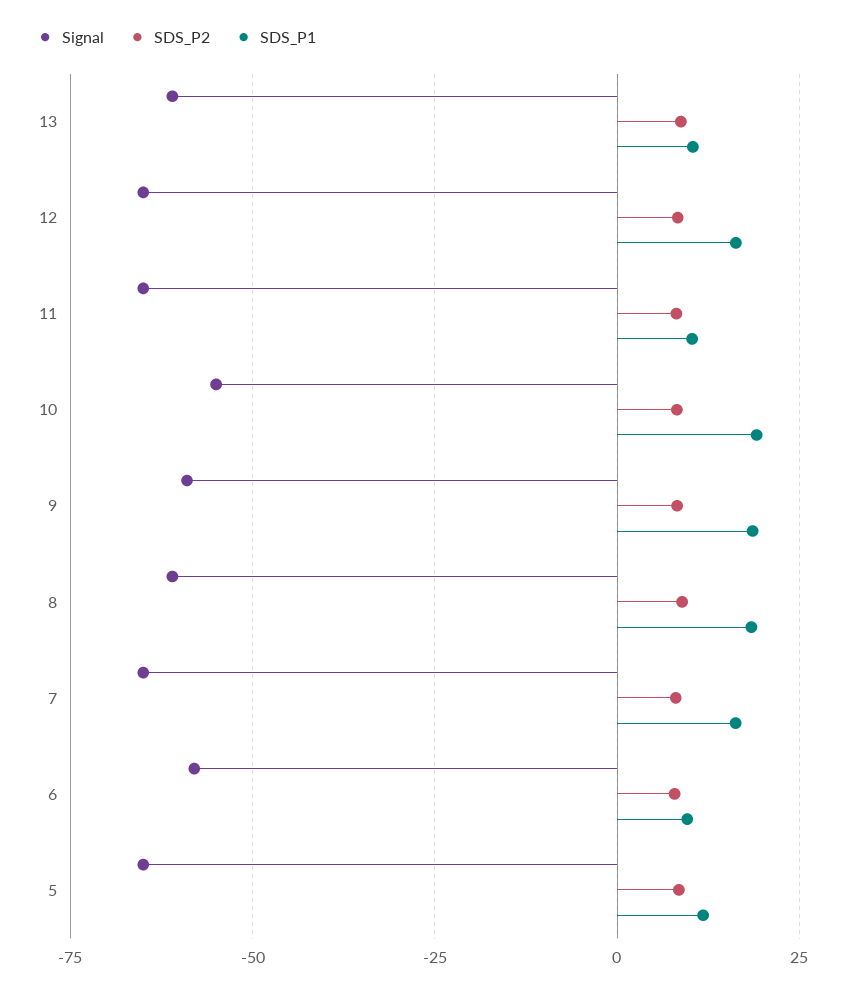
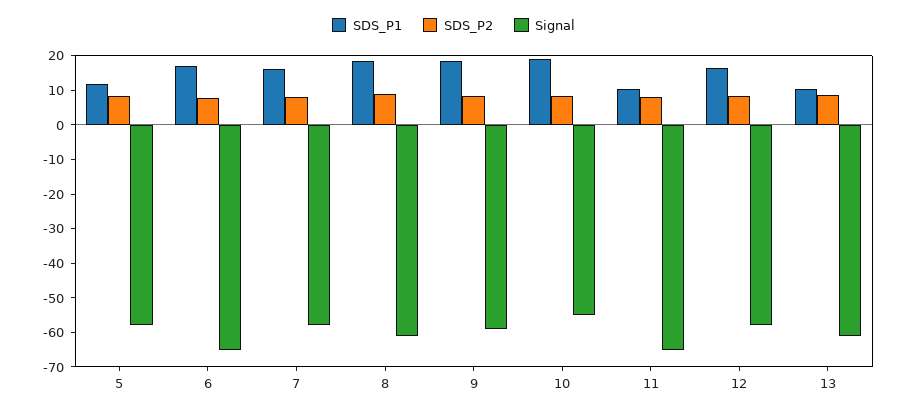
Signal, 12: -65 -> -57.5
Signal, 7: -65 -> -57.5
Signal, 6: -57.5 -> -65
SDS_P1, 6: 10 -> 17.5
Signal, 5: -65 -> -57.5

